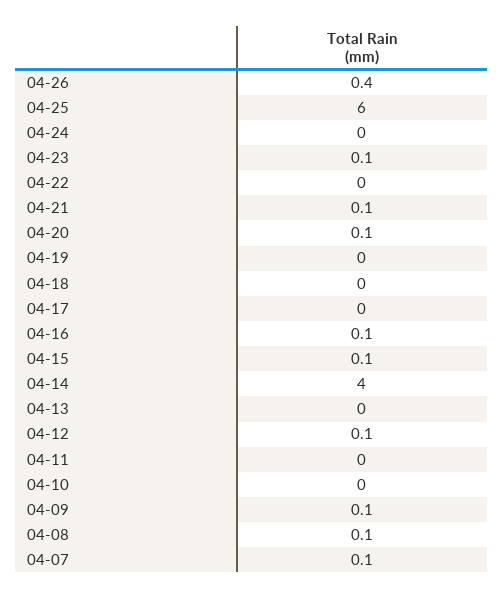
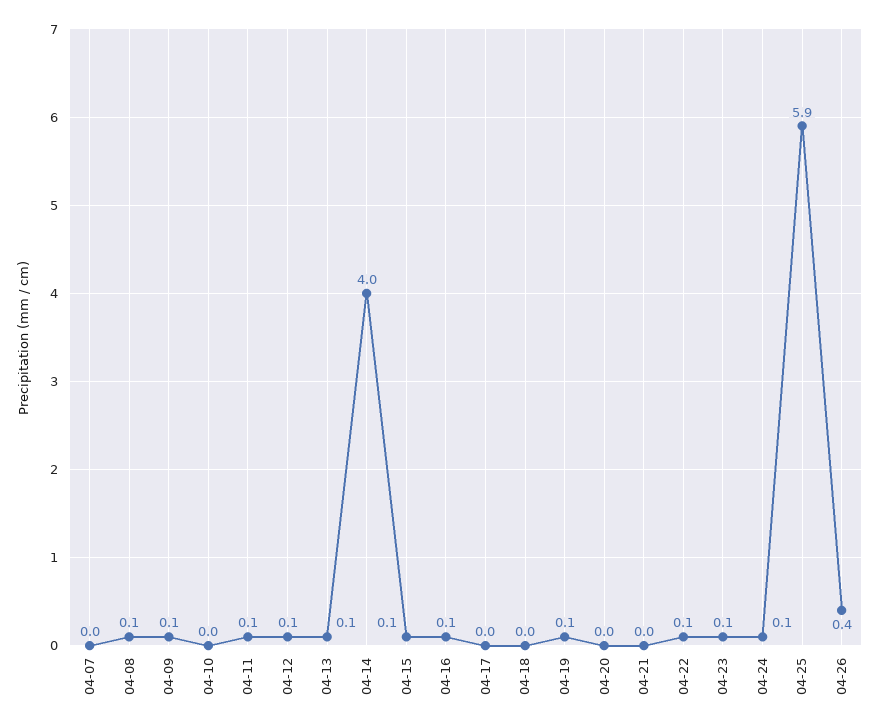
04-25: 6 -> 5.9
04-24: 0 -> 0.1
04-22: 0 -> 0.1
04-21: 0.1 -> 0
04-20: 0.1 -> 0
04-19: 0 -> 0.1
04-13: 0 -> 0.1
04-11: 0 -> 0.1
04-07: 0.1 -> 0

